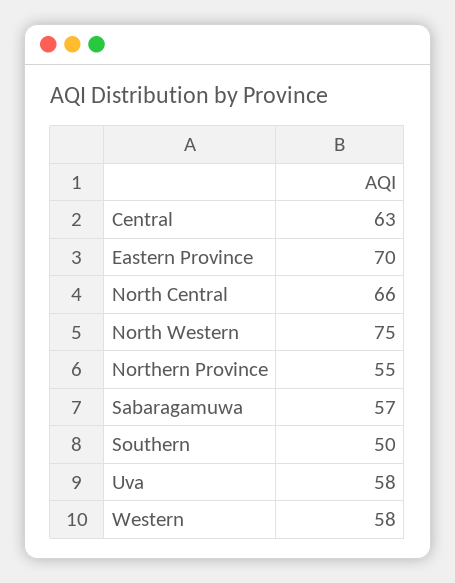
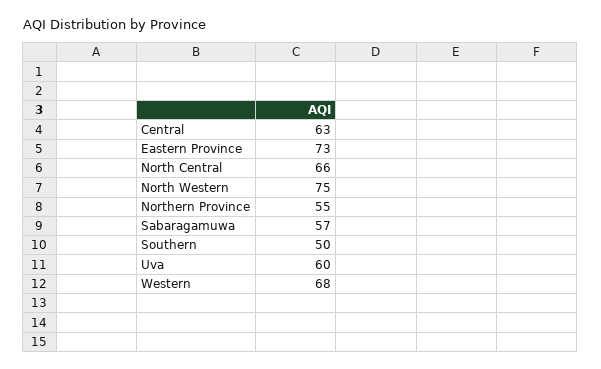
Eastern Province: 70 -> 73
Uva: 58 -> 60
Western: 58 -> 68

